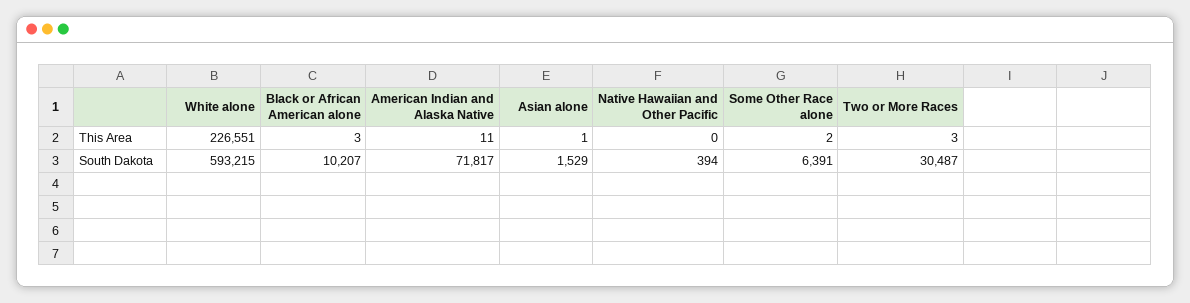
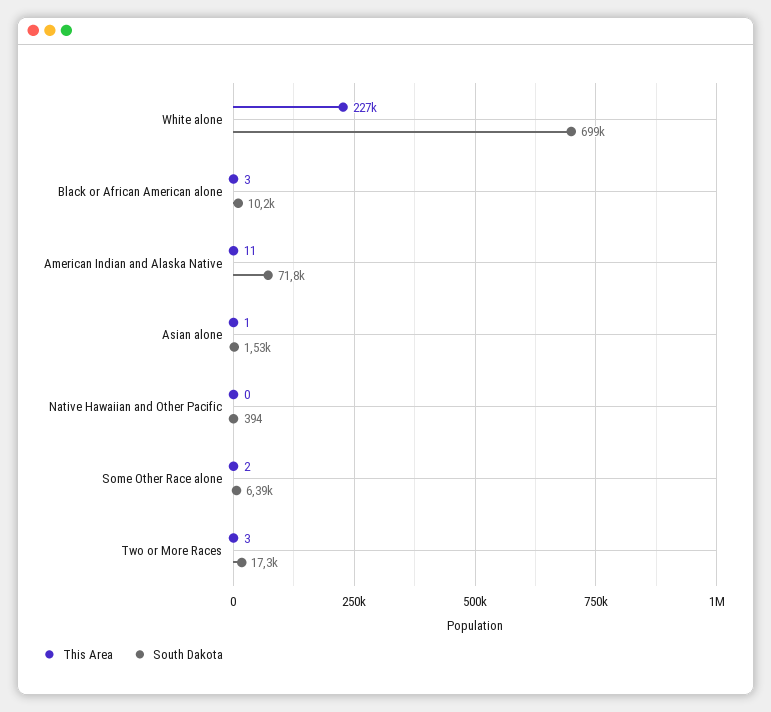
South Dakota, White alone: 593215 -> 699000
South Dakota, Two or More Races: 30487 -> 17300

